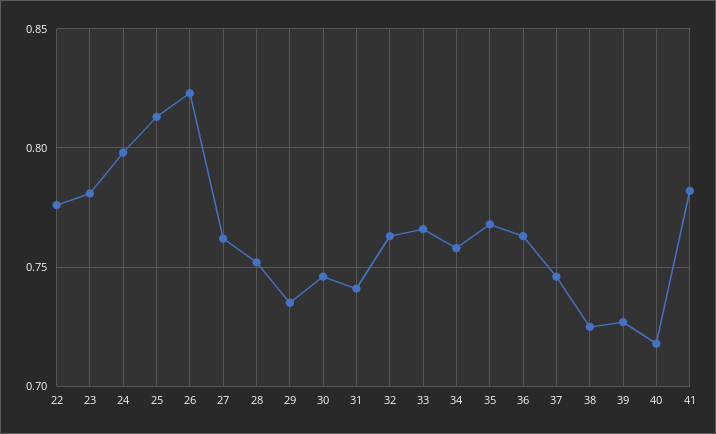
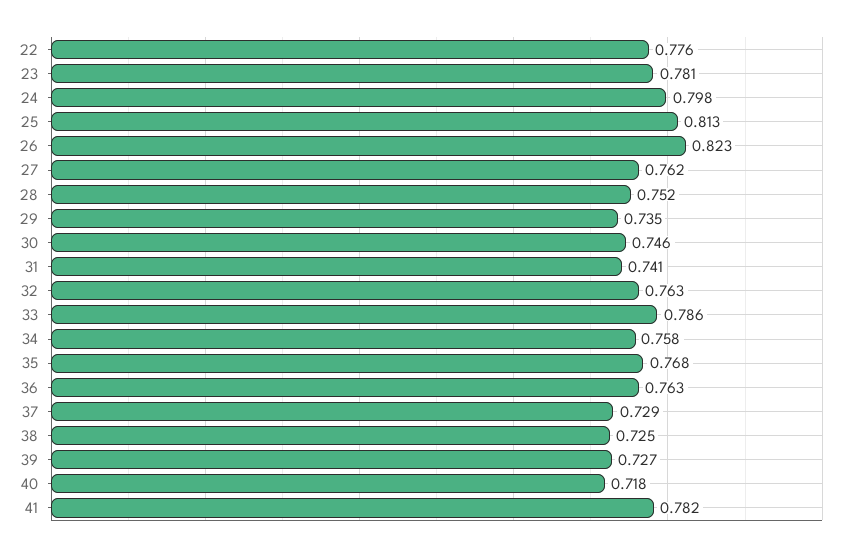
33: 0.765 -> 0.786
37: 0.745 -> 0.729

